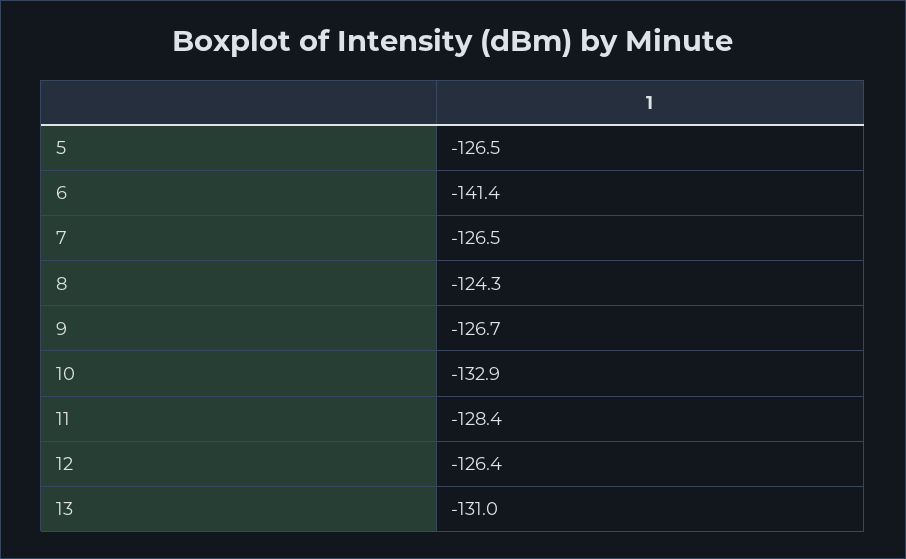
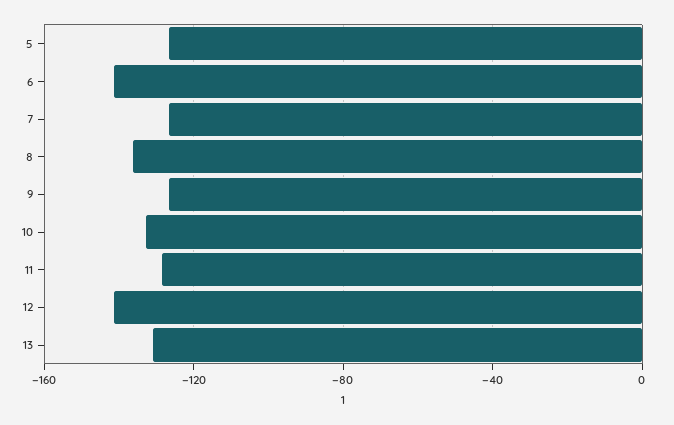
8: -124.3 -> -135
12: -126.4 -> -140

